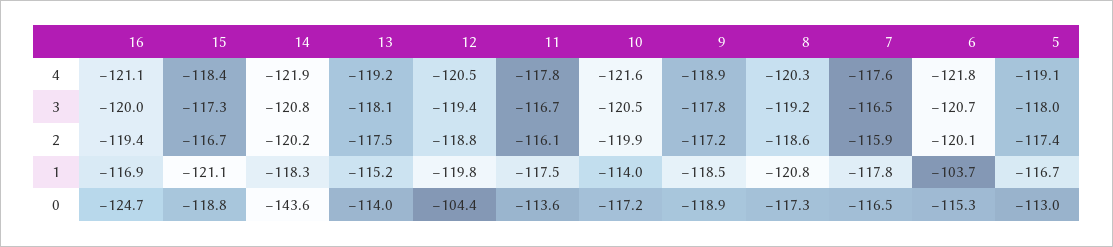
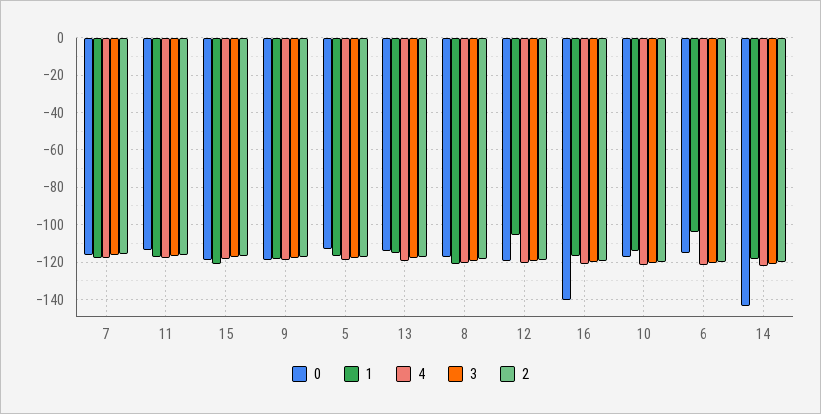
1, 12: -119.8 -> -105
0, 16: -124.7 -> -140
0, 12: -104.4 -> -120

